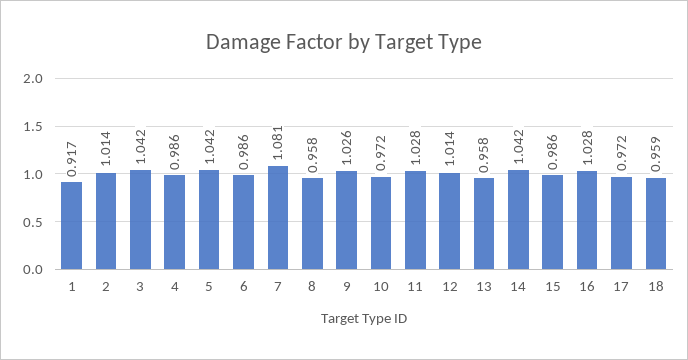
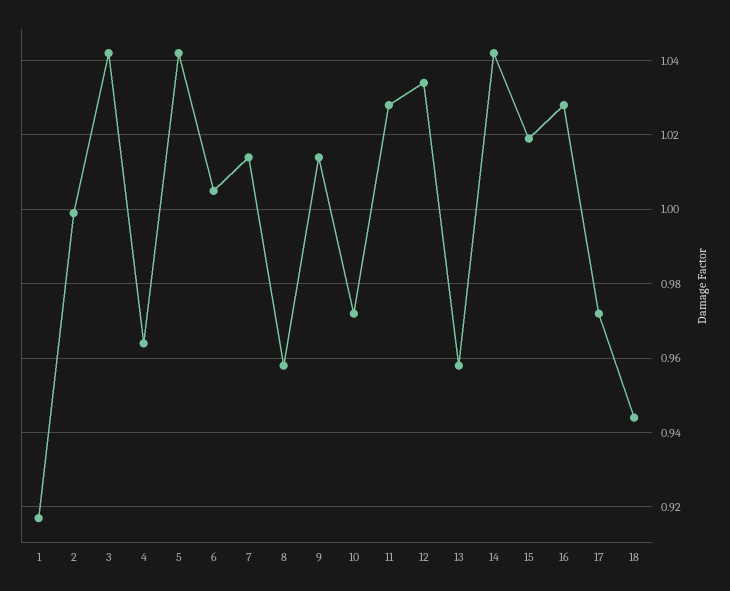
2: 1.014 -> 1
4: 0.986 -> 0.965
6: 0.986 -> 1.005
7: 1.081 -> 1.015
9: 1.026 -> 1.015
12: 1.014 -> 1.035
15: 0.986 -> 1.02
18: 0.959 -> 0.945

